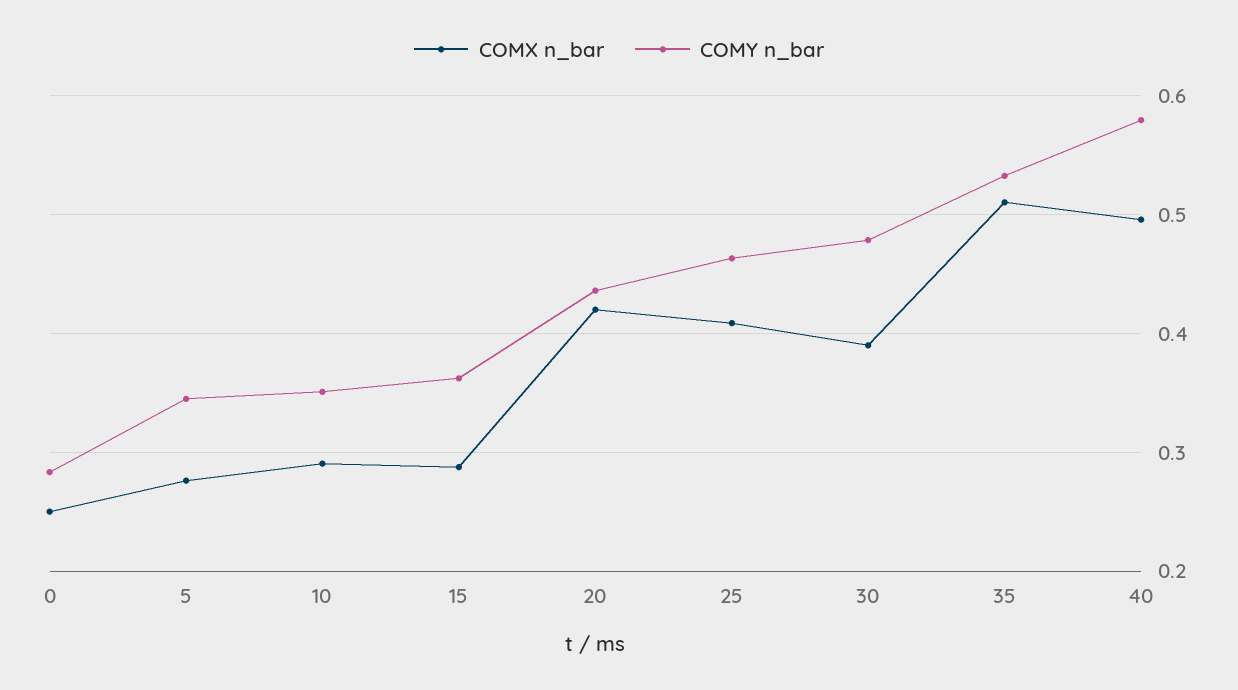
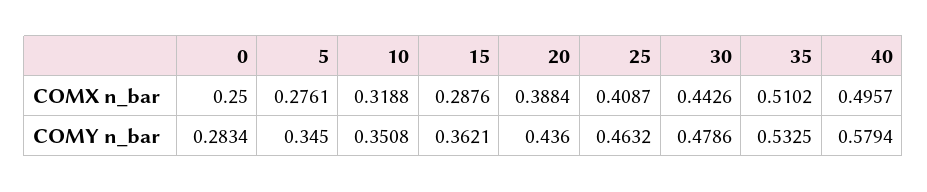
COMX n_bar, 10: 0.29 -> 0.3188
COMX n_bar, 20: 0.42 -> 0.3884
COMX n_bar, 30: 0.39 -> 0.4426

